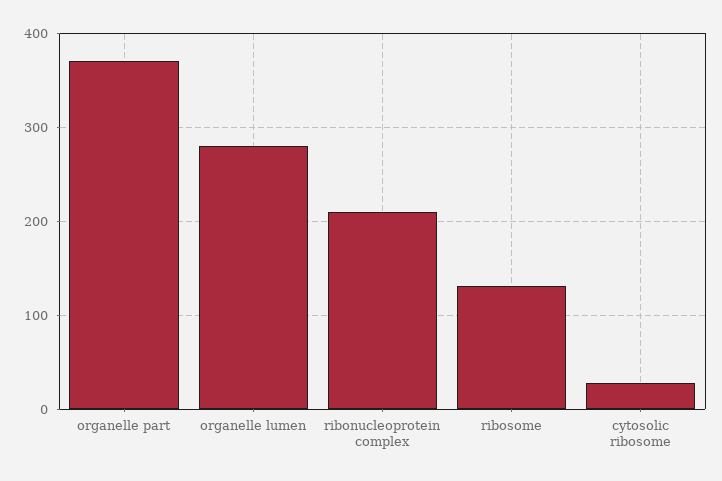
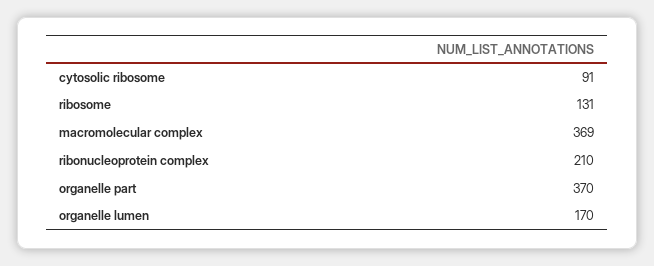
organelle lumen: 280 -> 170
cytosolic ribosome: 30 -> 91
macromolecular complex: none -> 369

